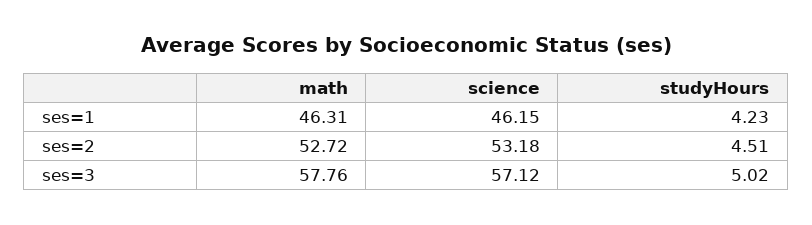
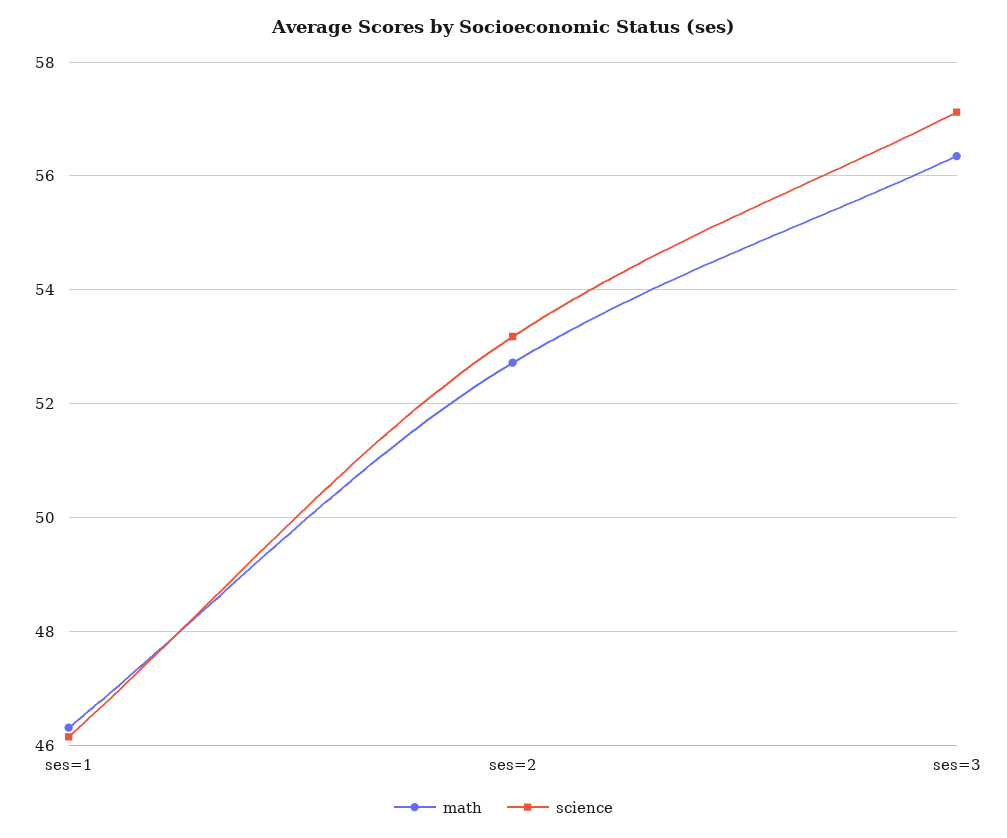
studyHours, ses=1: 4.23 -> none
studyHours, ses=2: 4.51 -> none
math, ses=3: 57.76 -> 56.4
studyHours, ses=3: 5.02 -> none

